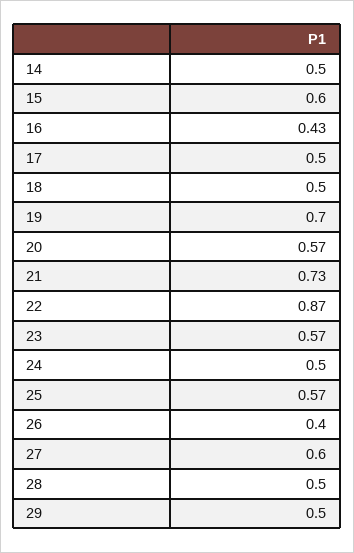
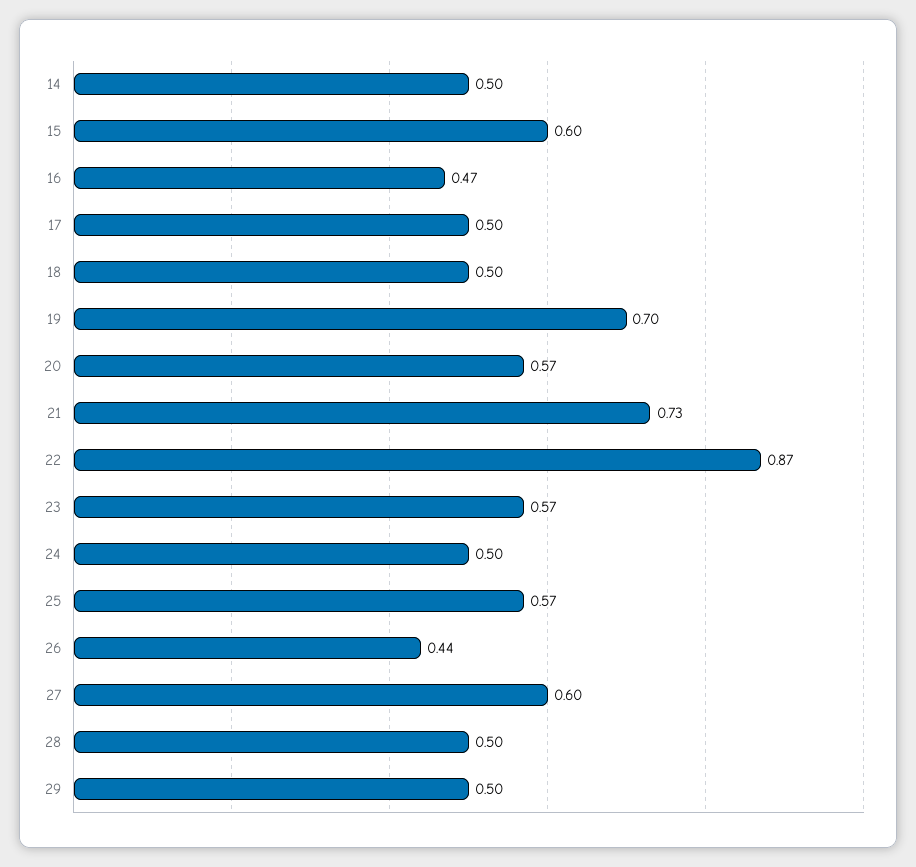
16: 0.43 -> 0.47
26: 0.4 -> 0.44

